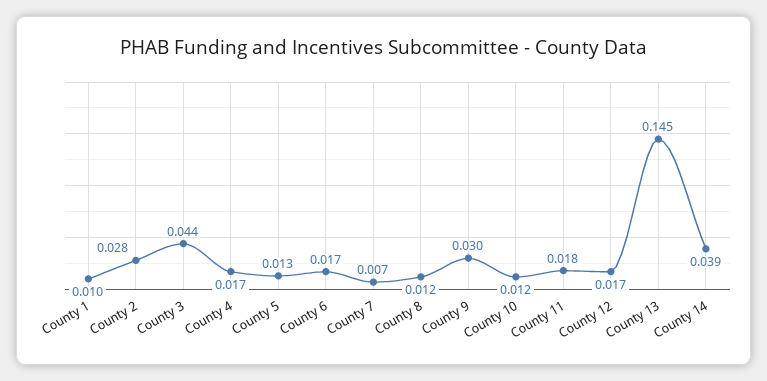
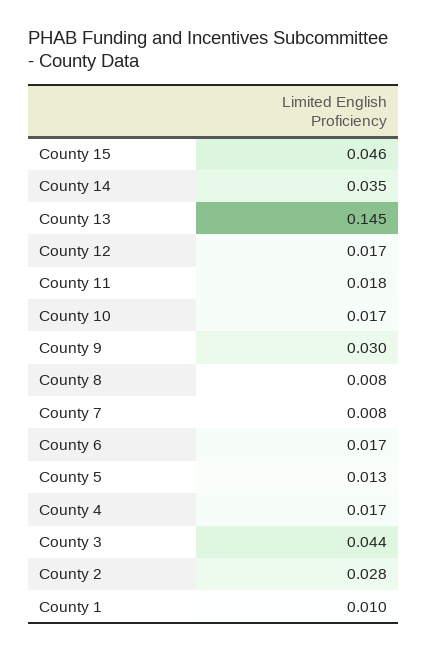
County 7: 0.007 -> 0.008
County 8: 0.012 -> 0.008
County 10: 0.012 -> 0.017
County 14: 0.039 -> 0.035
County 15: none -> 0.046

